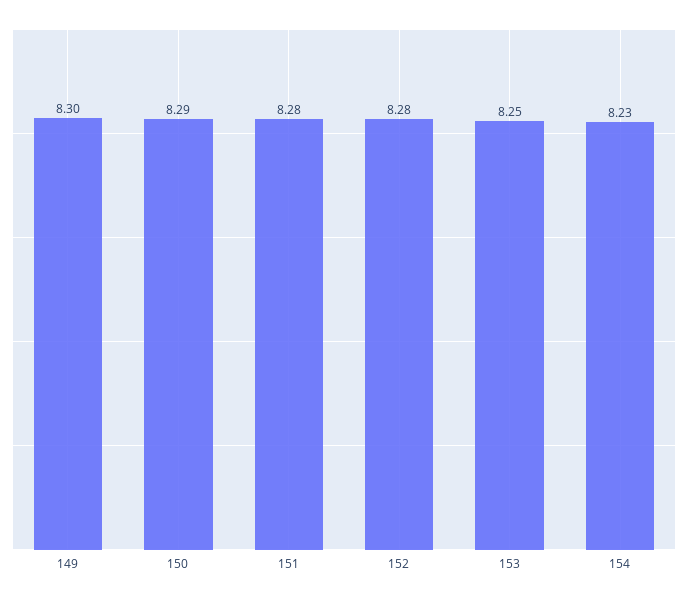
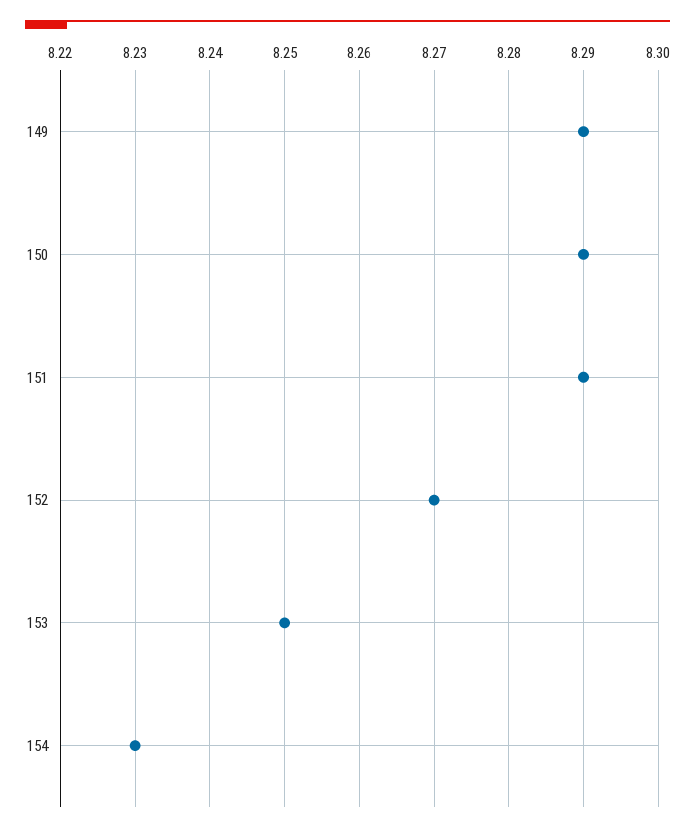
149: 8.3 -> 8.29
151: 8.28 -> 8.29
152: 8.28 -> 8.27

